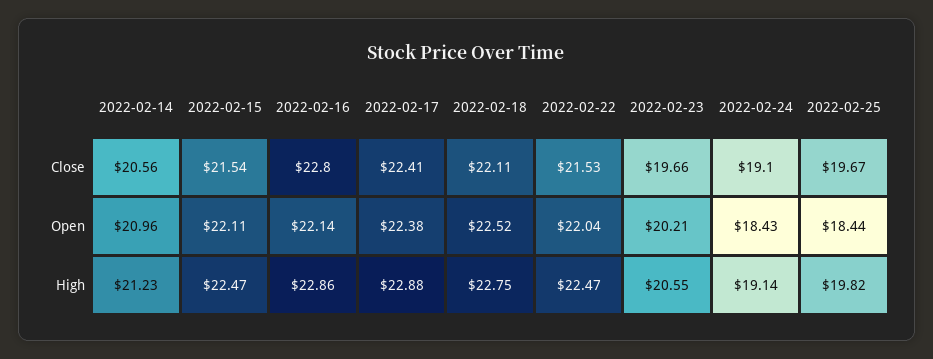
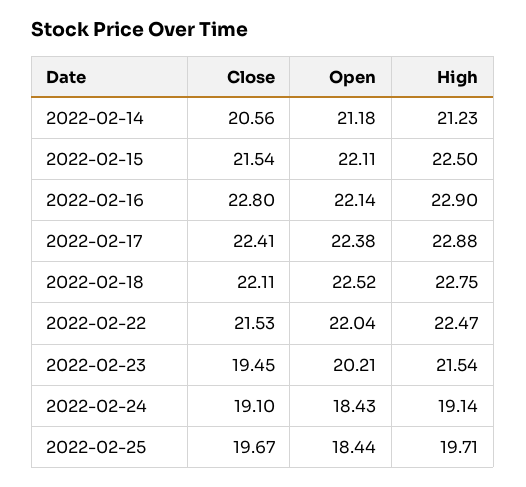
2022-02-23, Close: 19.66 -> 19.45
2022-02-14, Open: 20.96 -> 21.18
2022-02-15, High: 22.47 -> 22.5
2022-02-16, High: 22.86 -> 22.9
2022-02-23, High: 20.55 -> 21.54
2022-02-25, High: 19.82 -> 19.71

